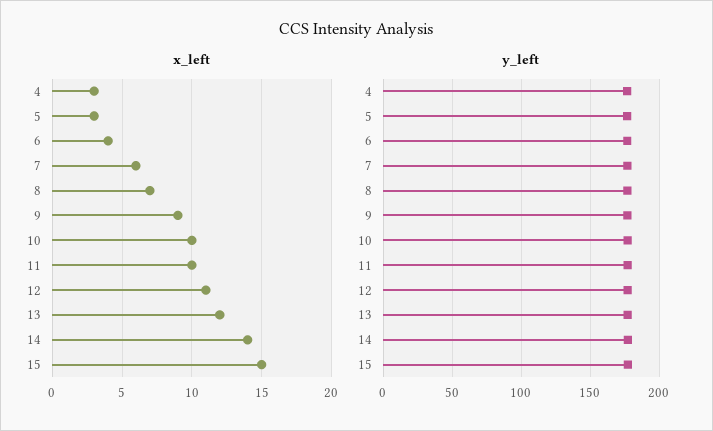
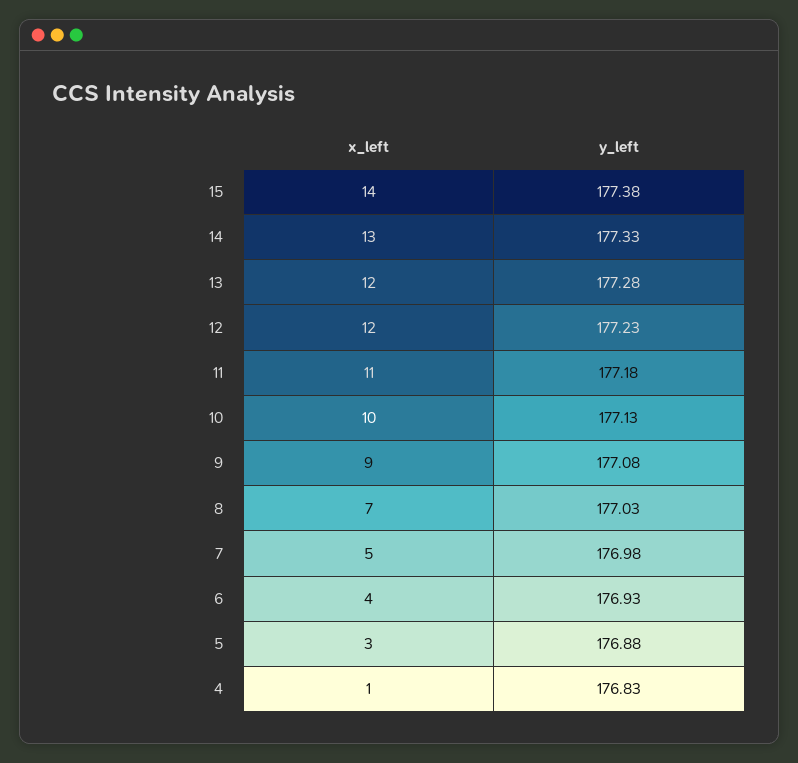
x_left, 4: 3 -> 1
x_left, 7: 6 -> 5
x_left, 11: 10 -> 11
x_left, 12: 11 -> 12
x_left, 14: 14 -> 13
x_left, 15: 15 -> 14

